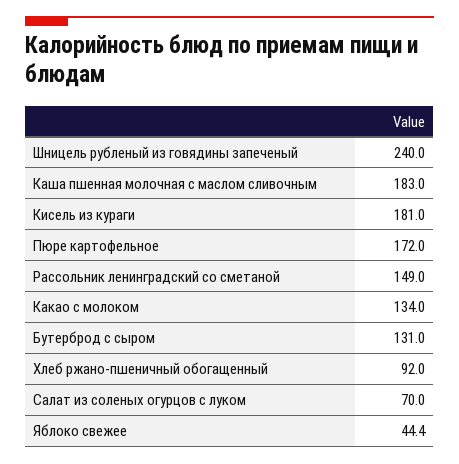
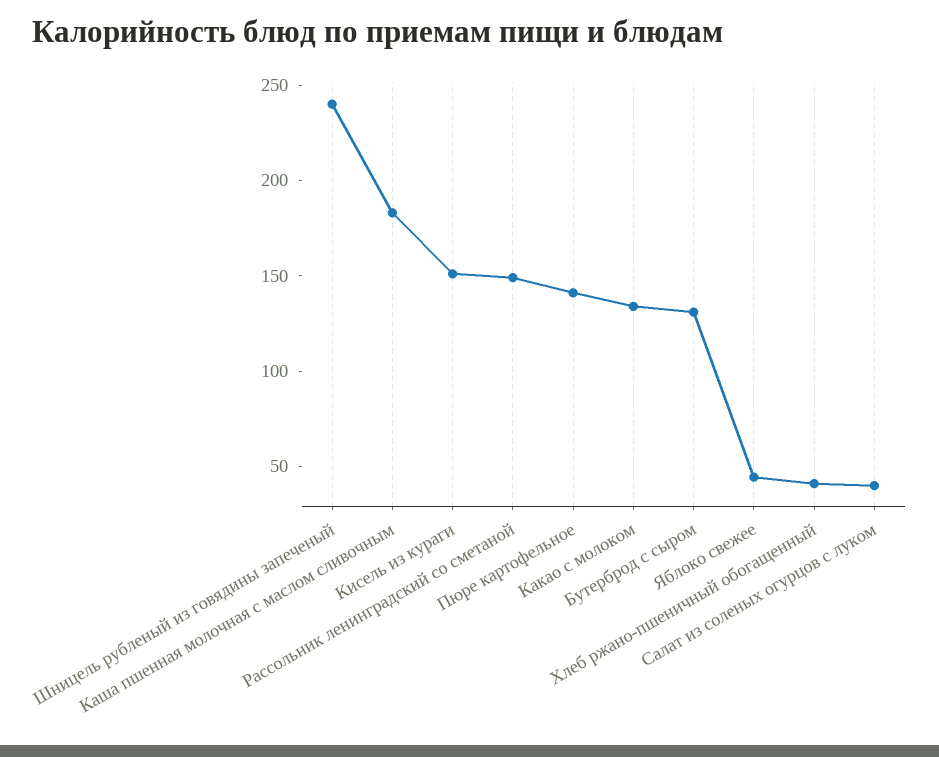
Кисель из кураги: 181 -> 150
Пюре картофельное: 172 -> 140
Хлеб ржано-пшеничный обогащенный: 92 -> 40
Салат из соленых огурцов с луком: 70 -> 40

